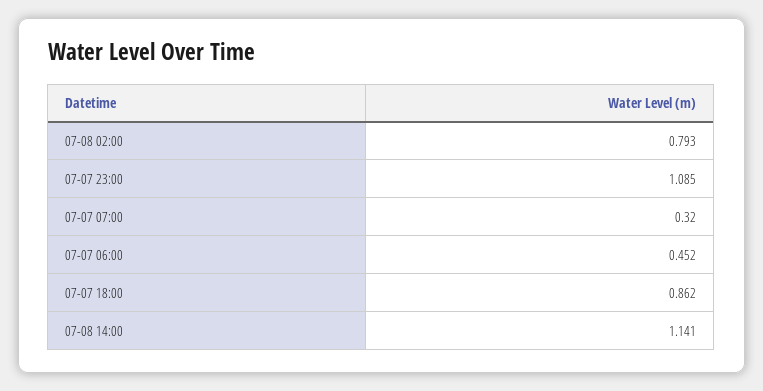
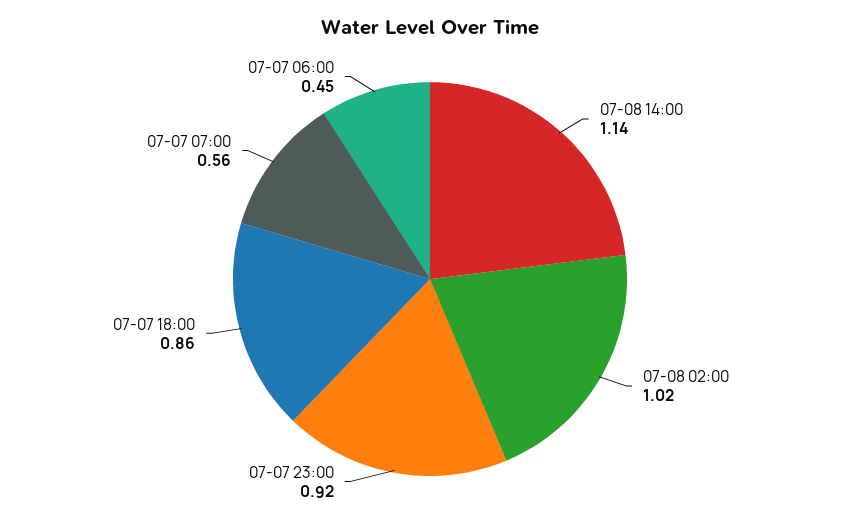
07-08 02:00: 0.793 -> 1.02
07-07 23:00: 1.085 -> 0.92
07-07 07:00: 0.32 -> 0.56

